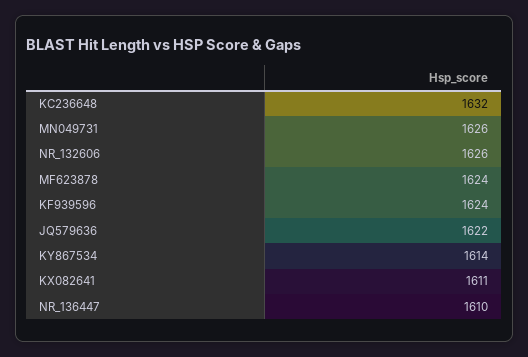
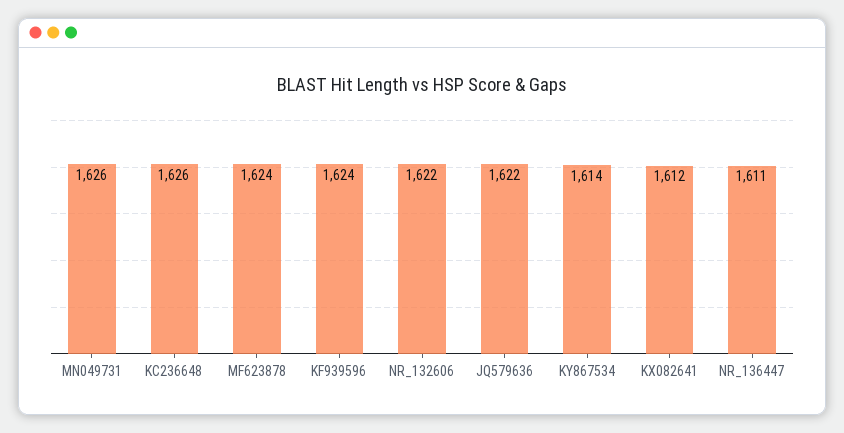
KC236648: 1632 -> 1626
NR_132606: 1626 -> 1622
KX082641: 1611 -> 1612
NR_136447: 1610 -> 1611

